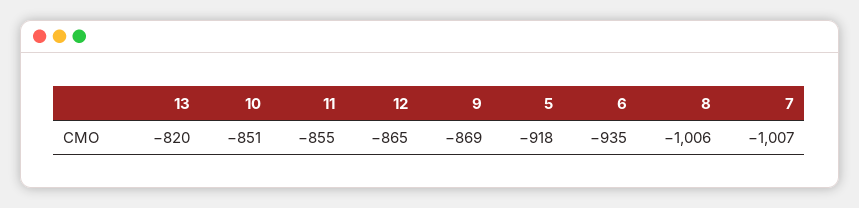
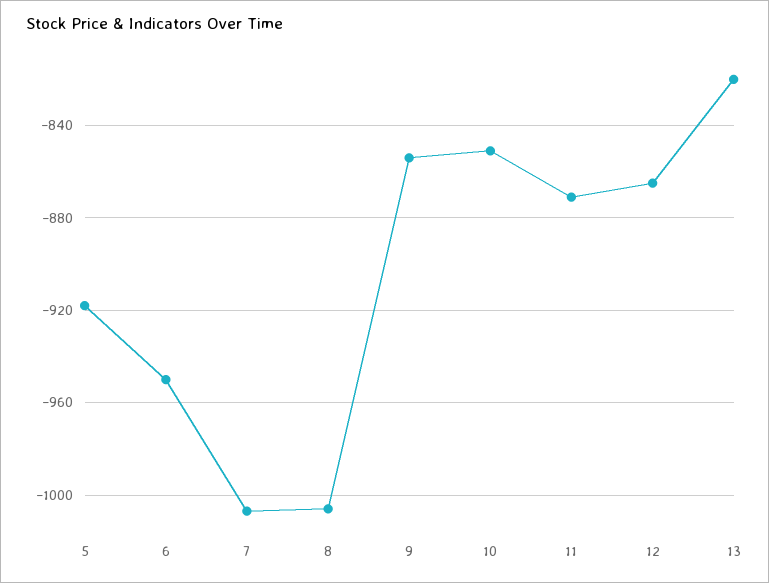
11: -855 -> -870
9: -869 -> -855
6: -935 -> -950

